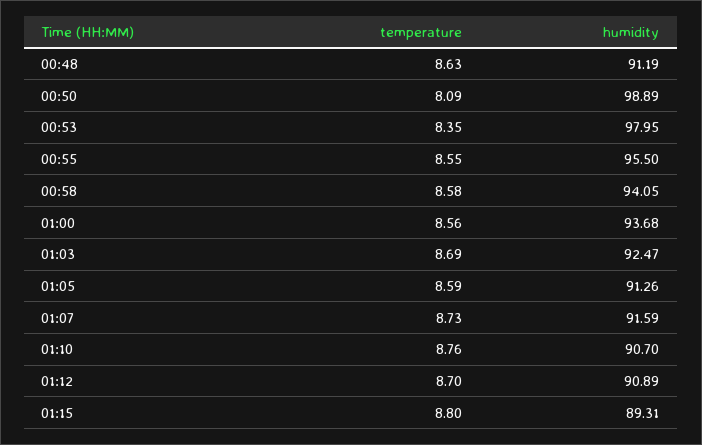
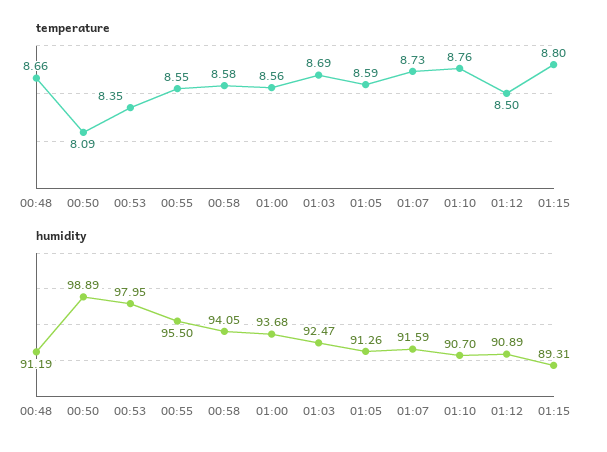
temperature, 00:48: 8.63 -> 8.66
temperature, 01:12: 8.7 -> 8.5

